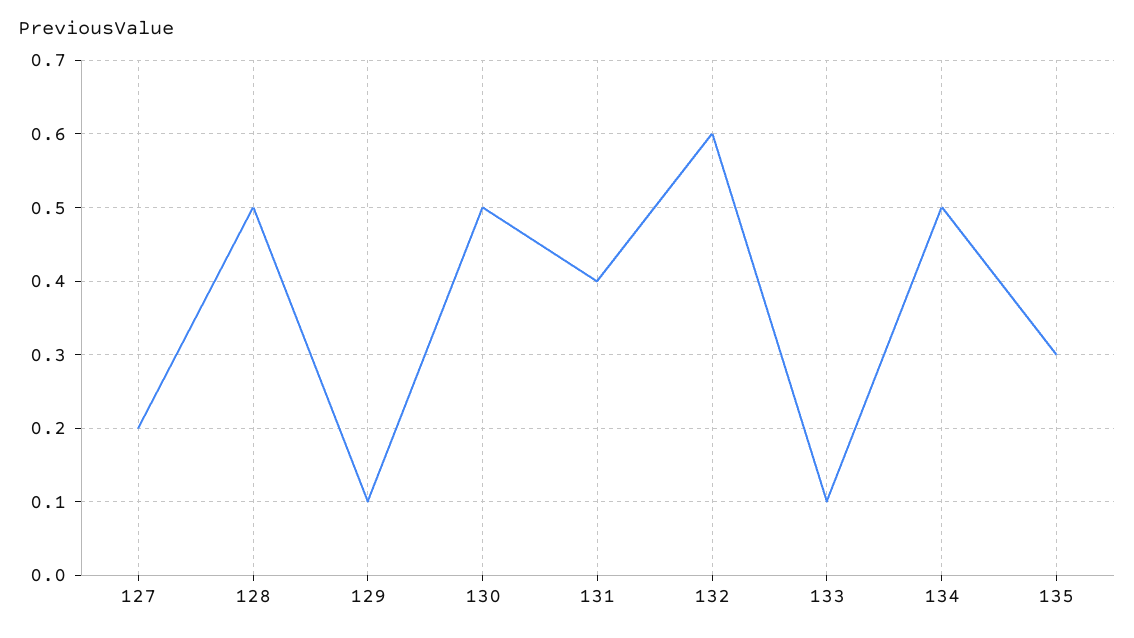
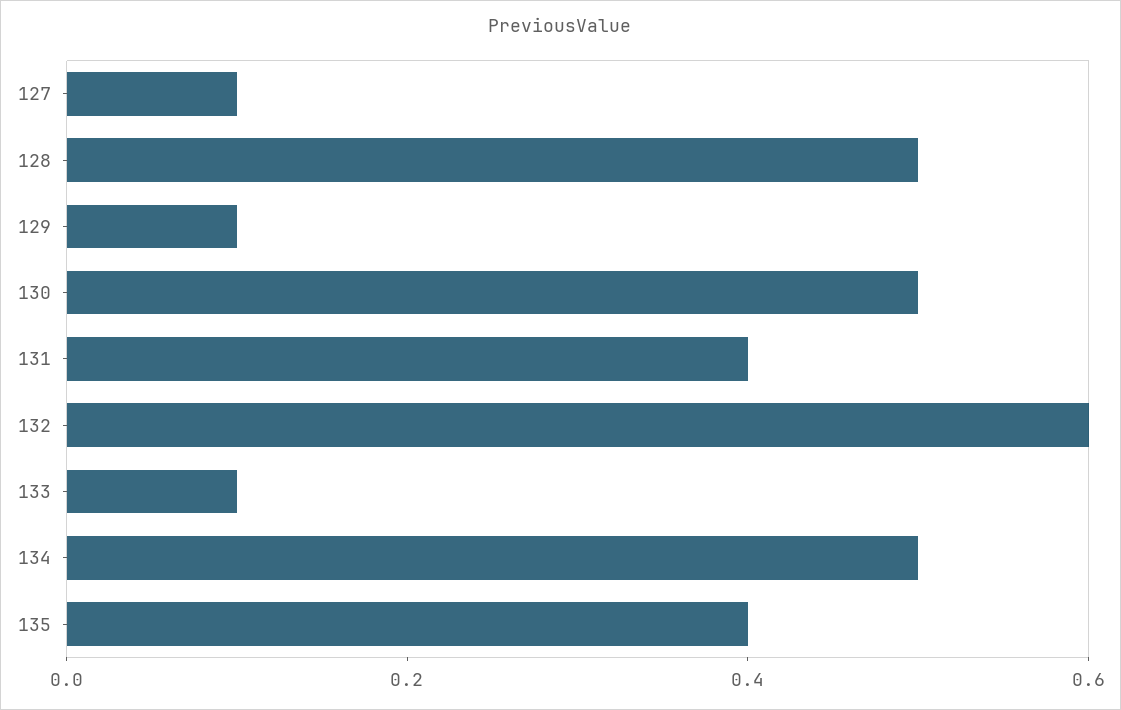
127: 0.2 -> 0.1
135: 0.3 -> 0.4

